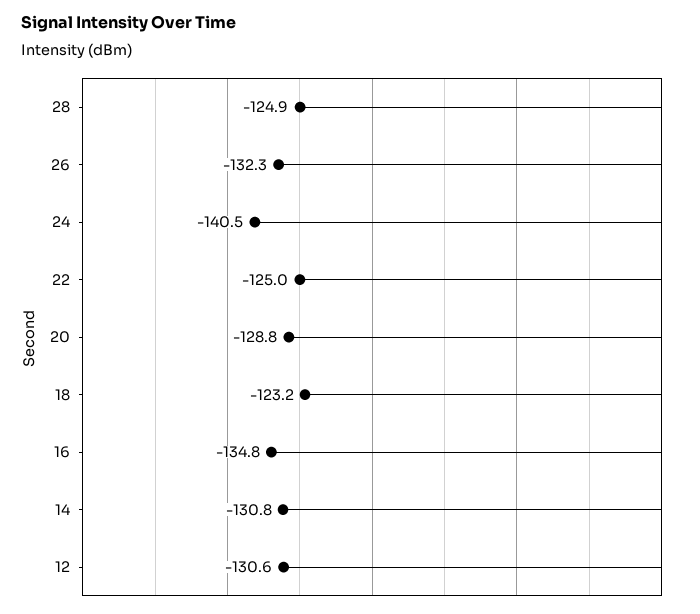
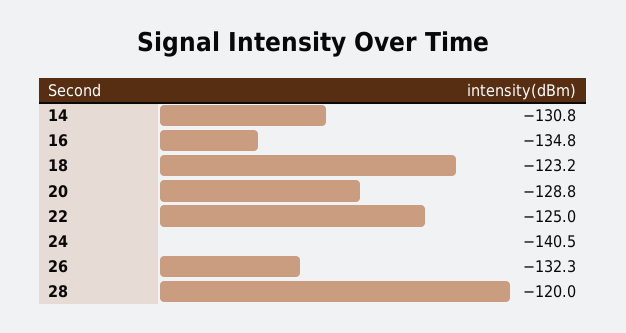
28: -124.9 -> -120
12: -130.6 -> none

